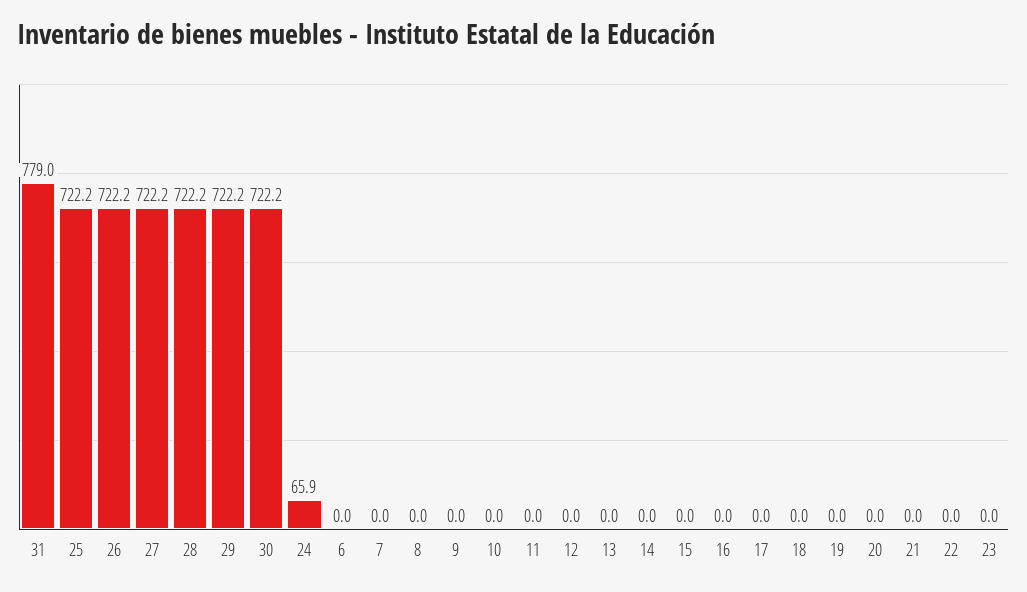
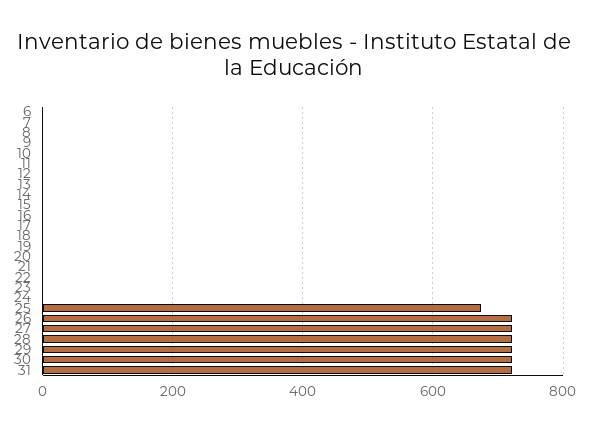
31: 779 -> 720
25: 722.2 -> 680
24: 65.9 -> 0

